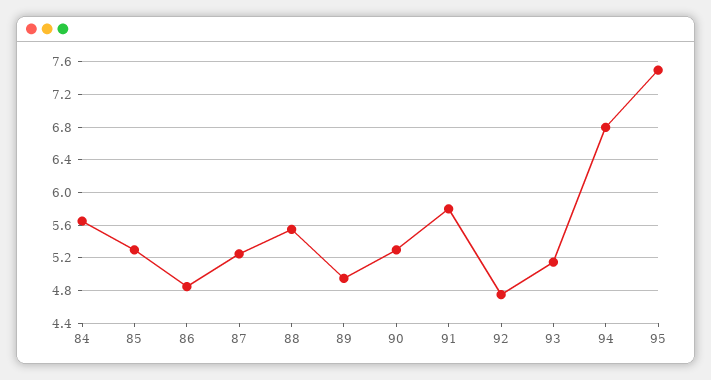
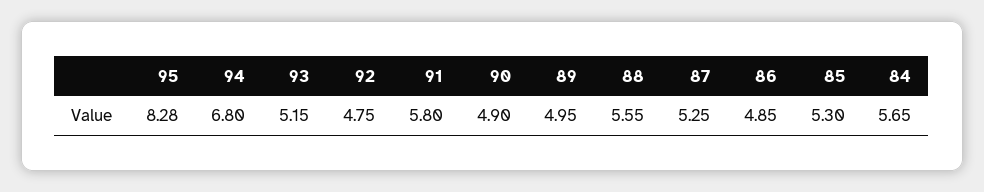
90: 5.3 -> 4.9
95: 7.5 -> 8.28

